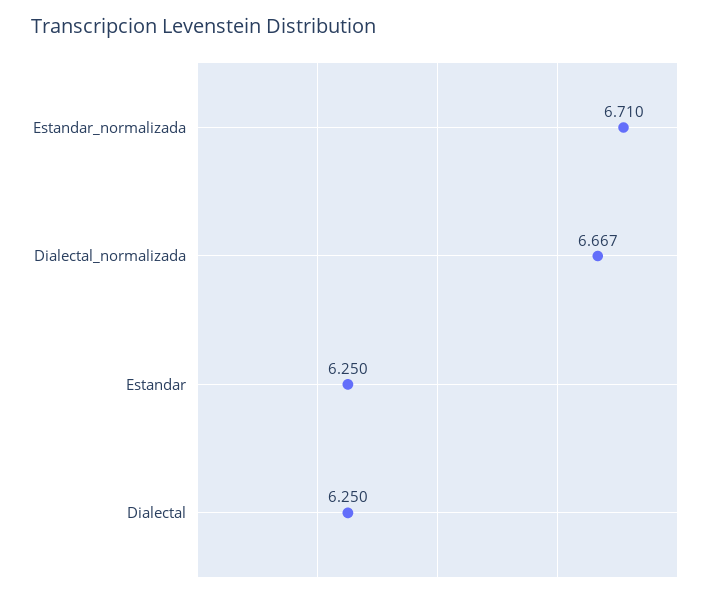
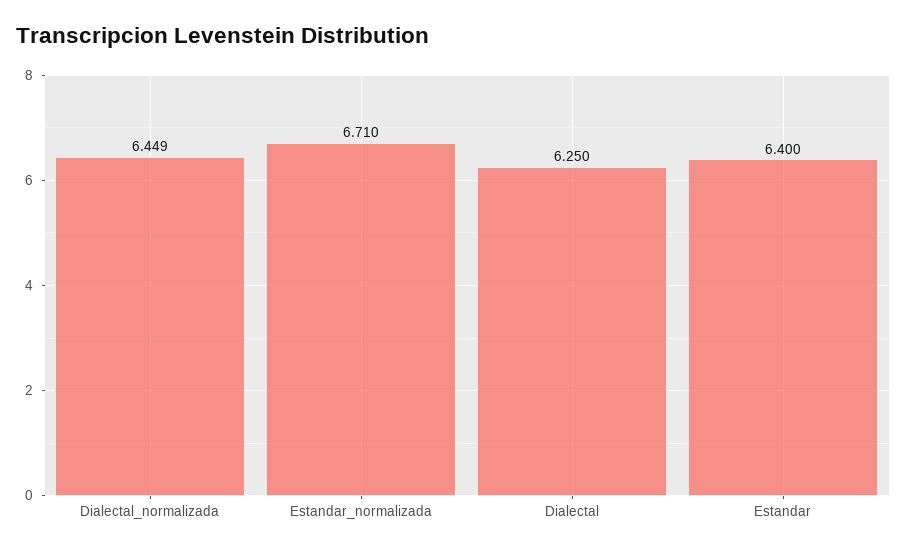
Dialectal_normalizada: 6.667 -> 6.449
Estandar: 6.25 -> 6.4

